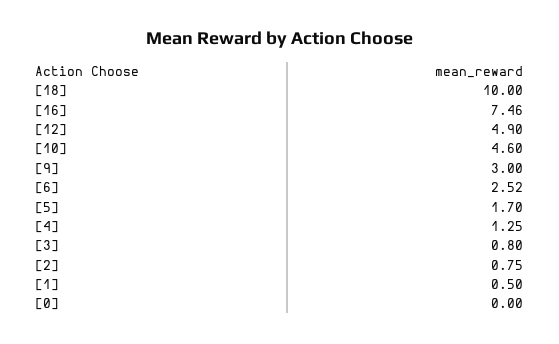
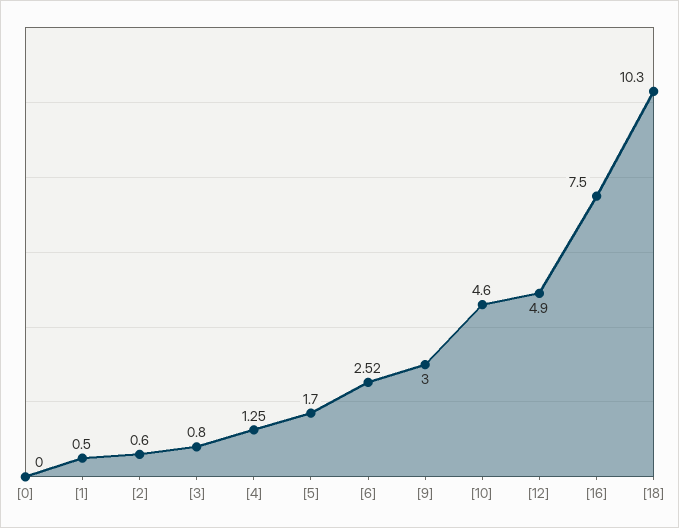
[18]: 10 -> 10.3
[16]: 7.46 -> 7.5
[2]: 0.75 -> 0.6

